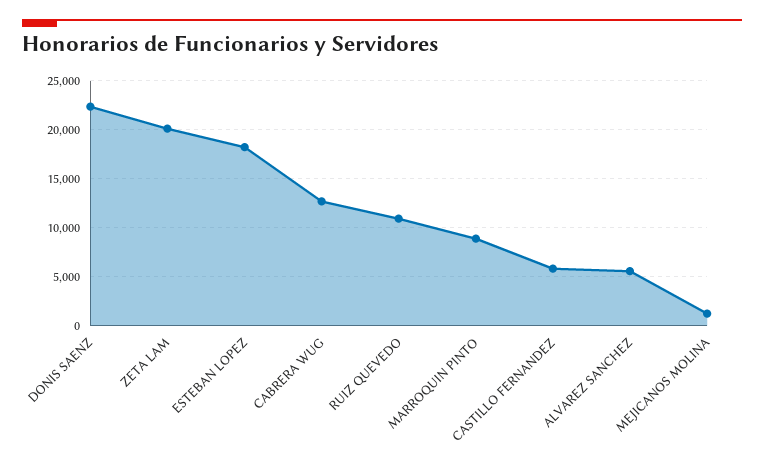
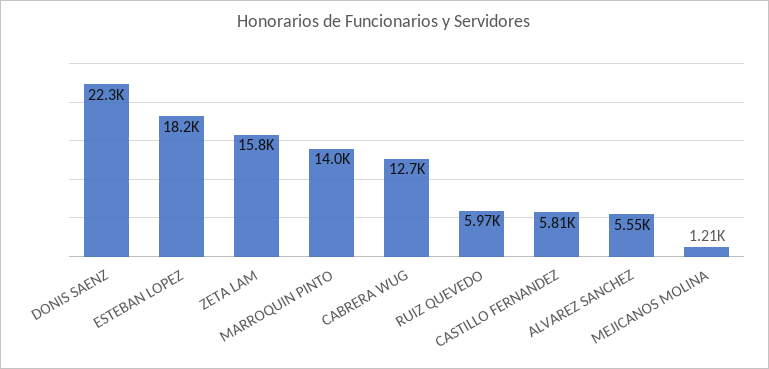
ZETA LAM: 20000 -> 15800
RUIZ QUEVEDO: 11000 -> 5970
MARROQUIN PINTO: 9000 -> 14000

